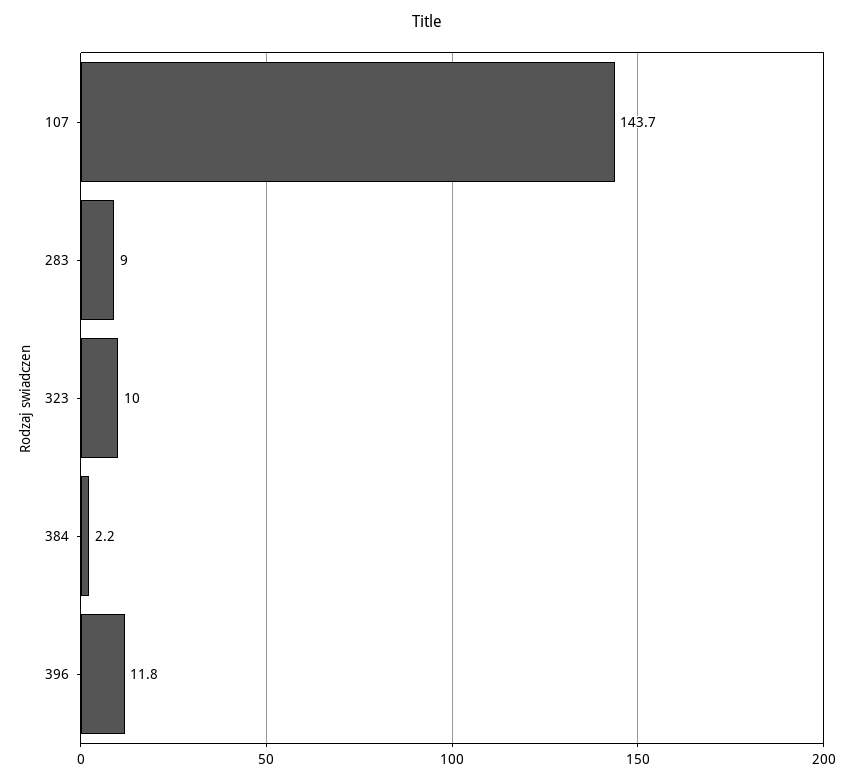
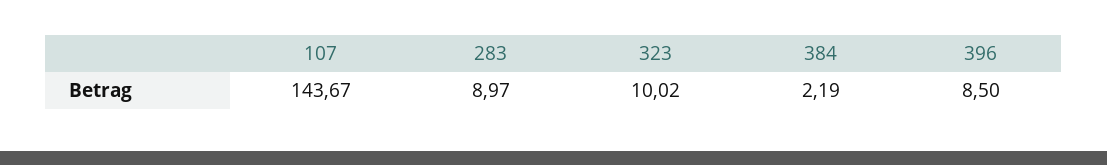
396: 11.8 -> 8.5

